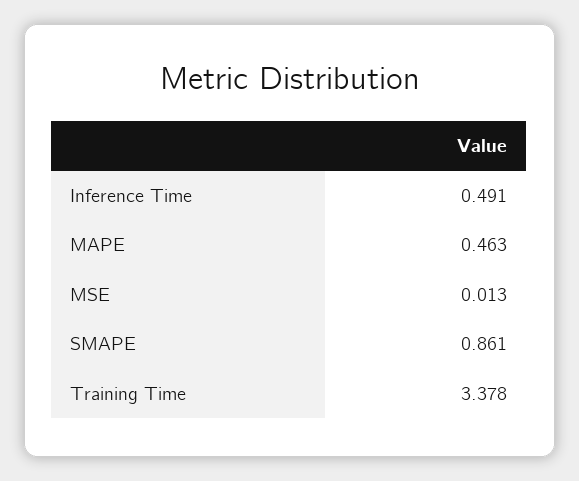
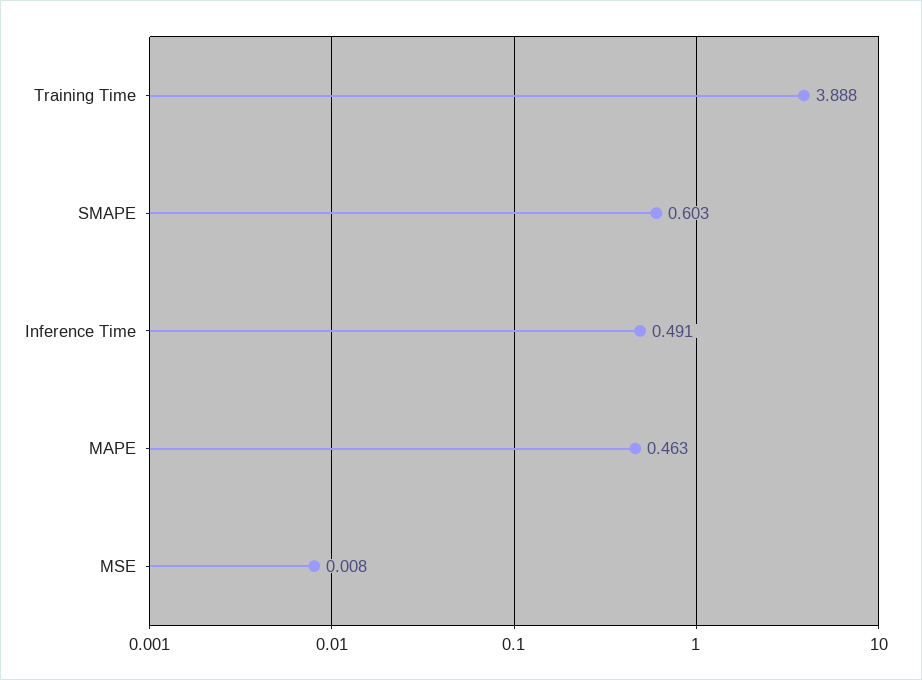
MSE: 0.013 -> 0.008
SMAPE: 0.861 -> 0.603
Training Time: 3.378 -> 3.888

